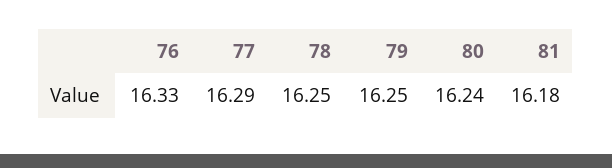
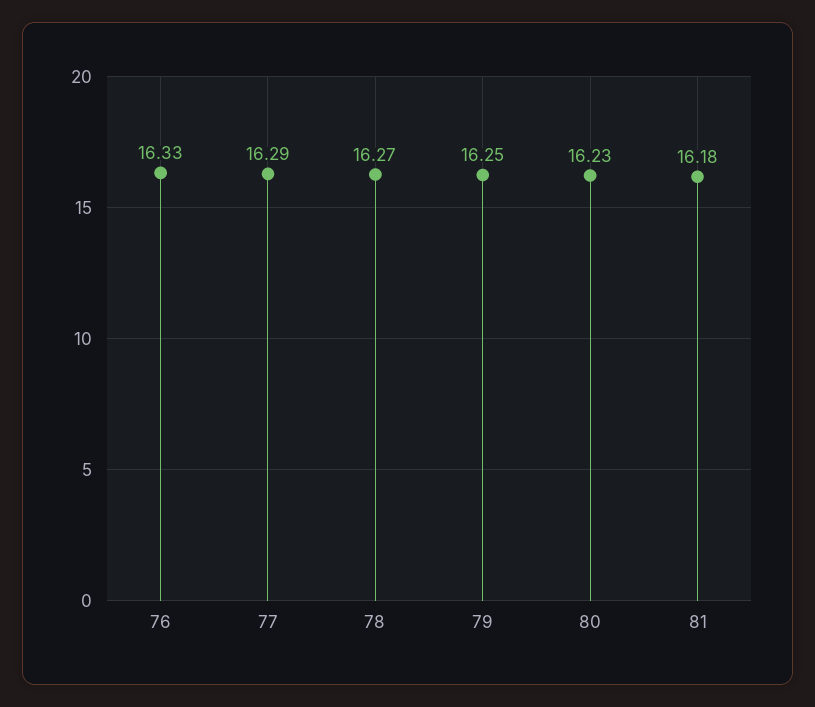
78: 16.25 -> 16.27
80: 16.24 -> 16.23

